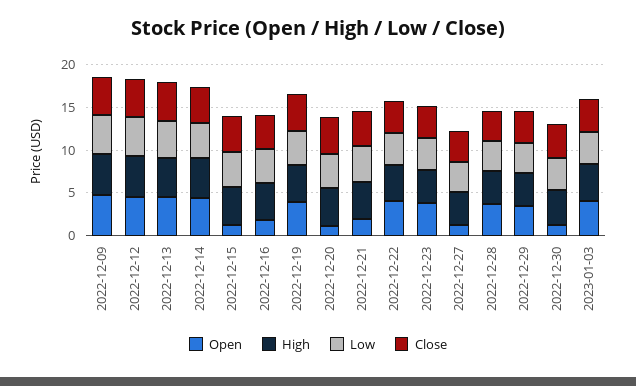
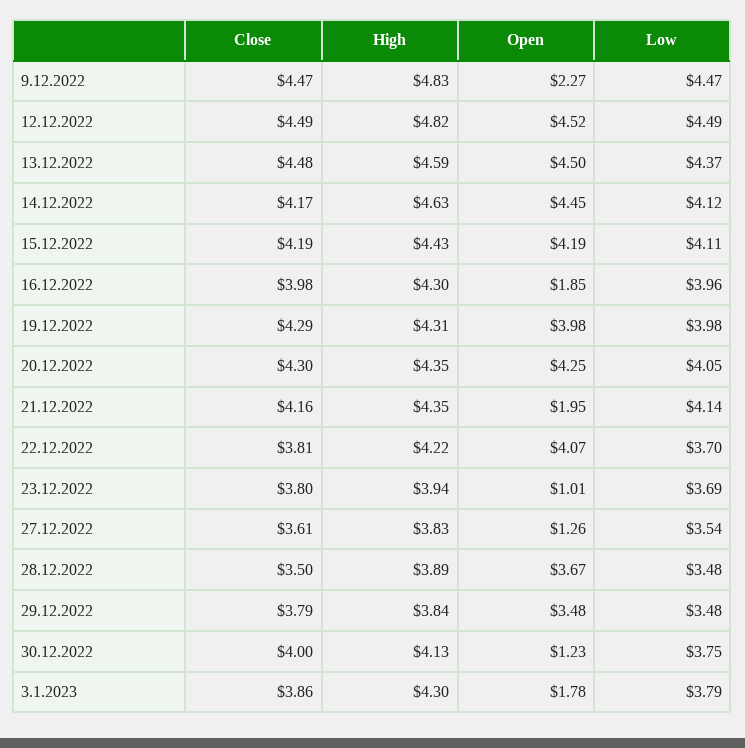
Open, 2022-12-09: 5 -> 2.27
Open, 2022-12-15: 1 -> 4.19
Open, 2022-12-20: 1 -> 4.25
Open, 2022-12-23: 4 -> 1.01
Open, 2023-01-03: 4 -> 1.78

